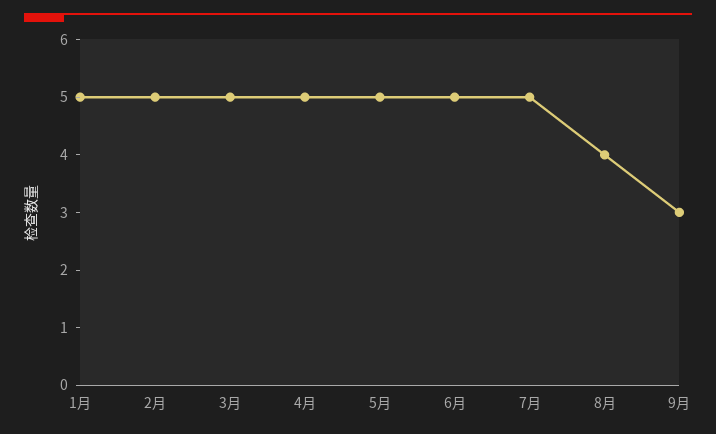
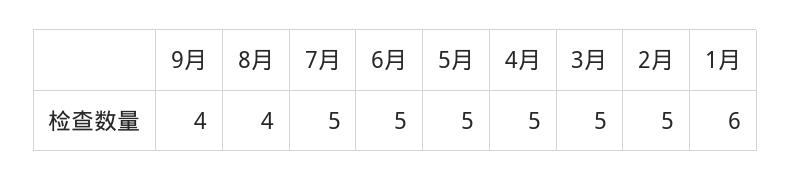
1月: 5 -> 6
9月: 3 -> 4

